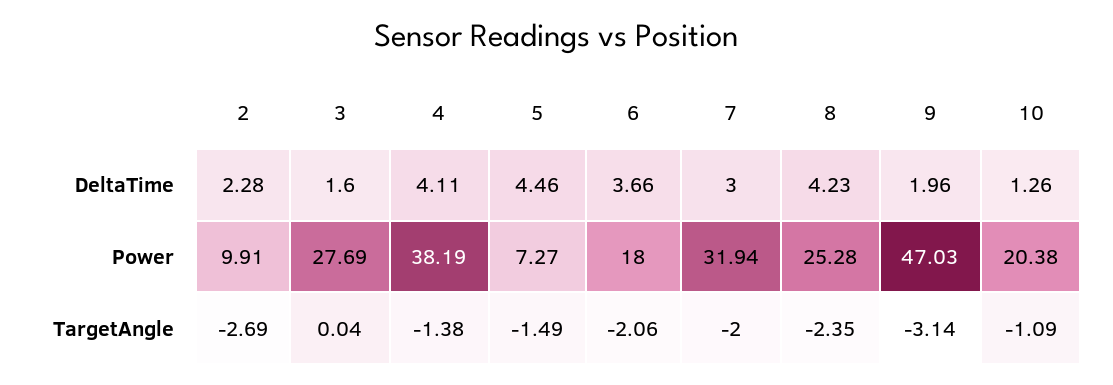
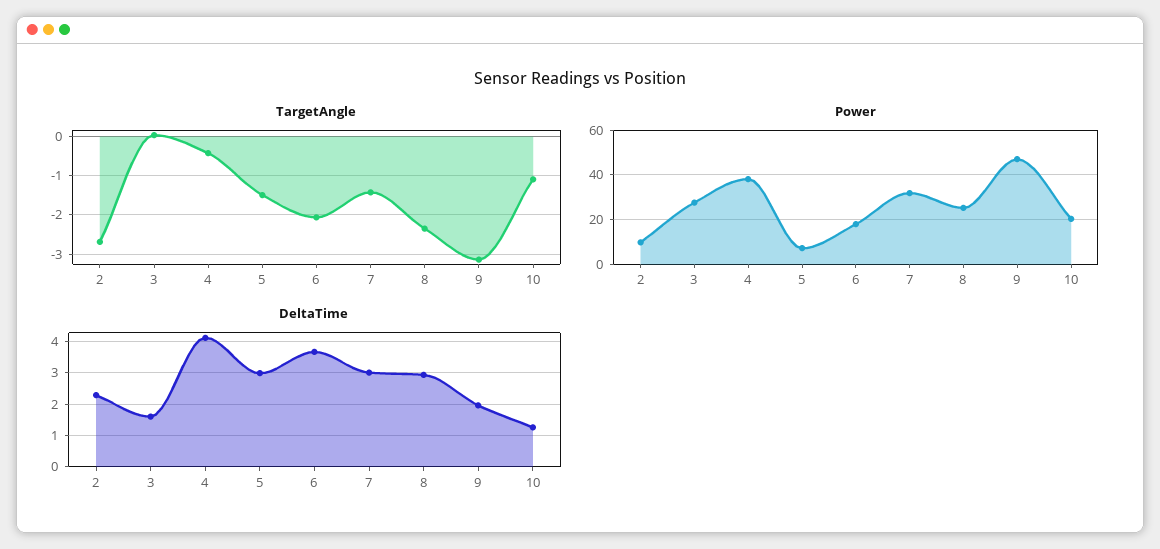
DeltaTime, 5: 4.46 -> 3
DeltaTime, 8: 4.23 -> 3
TargetAngle, 4: -1.38 -> -0.4
TargetAngle, 7: -2 -> -1.4

